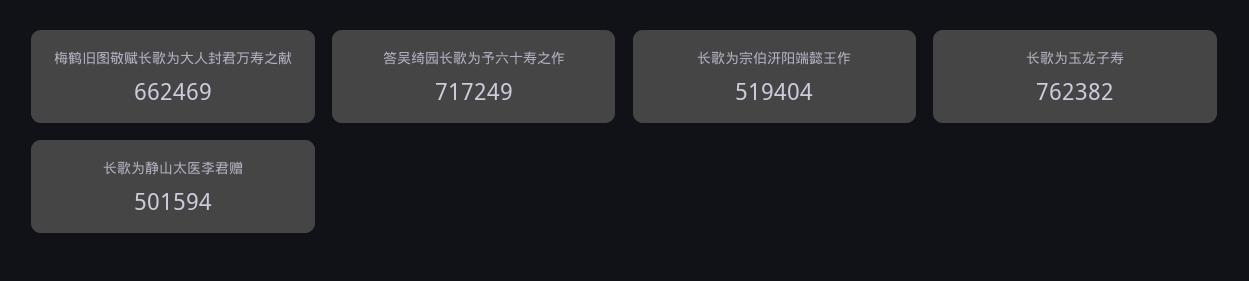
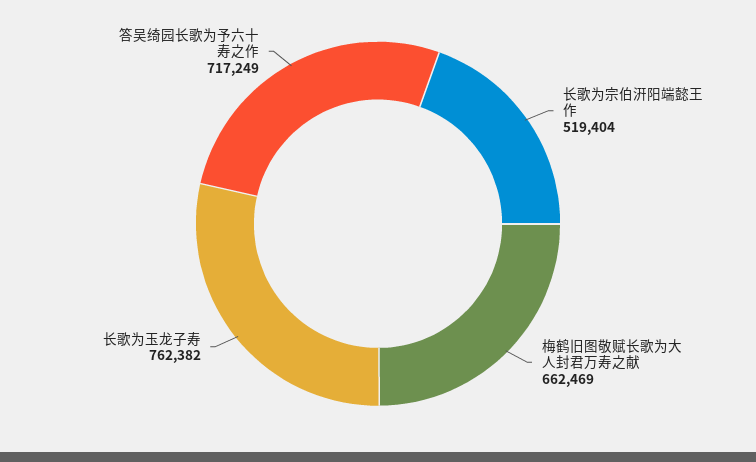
长歌为静山太医李君赠: 501594 -> none

